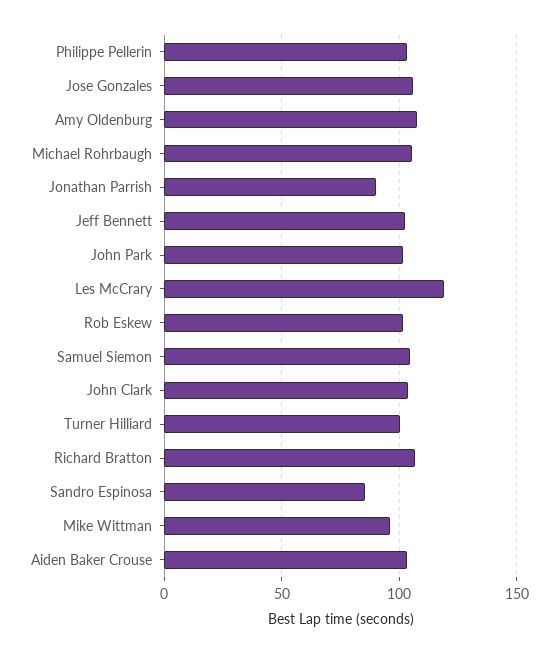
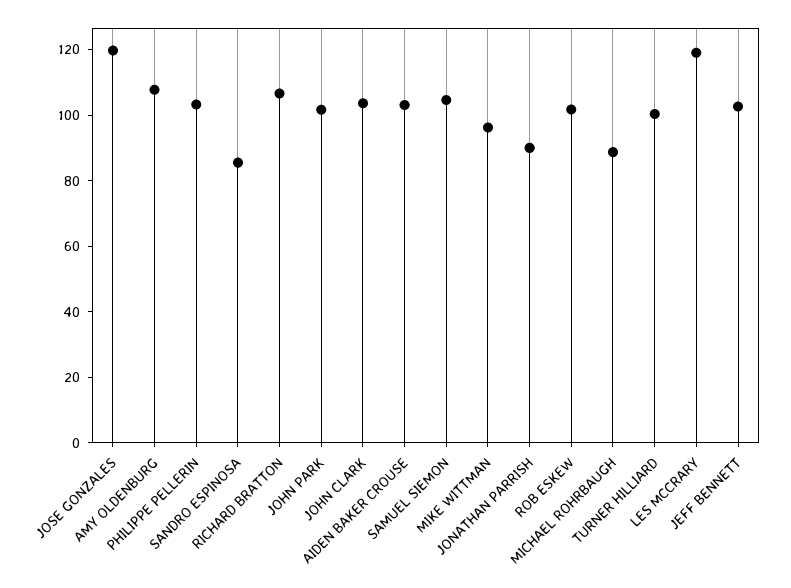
Jose Gonzales: 105 -> 120
Michael Rohrbaugh: 105 -> 90

